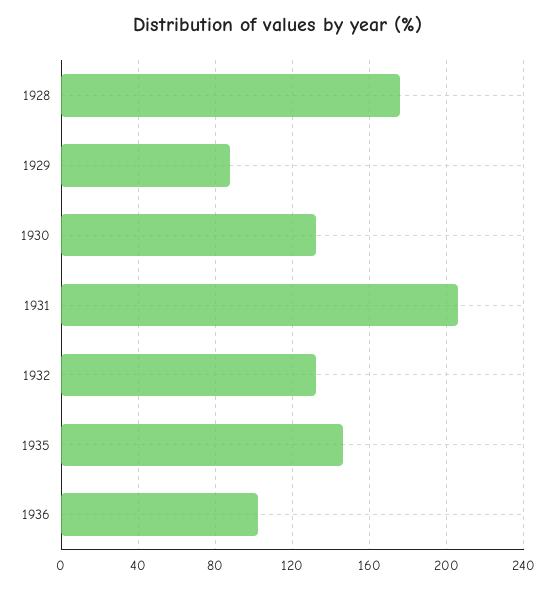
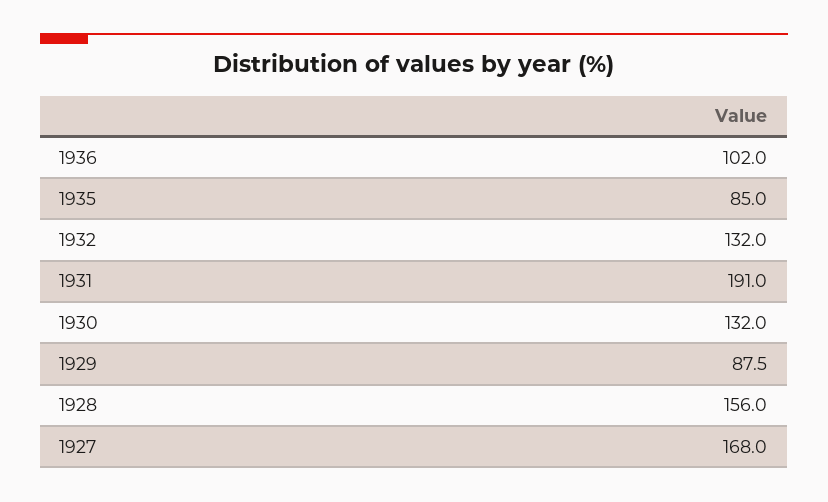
1928: 175 -> 156
1931: 205 -> 191
1935: 145 -> 85
1927: none -> 168

